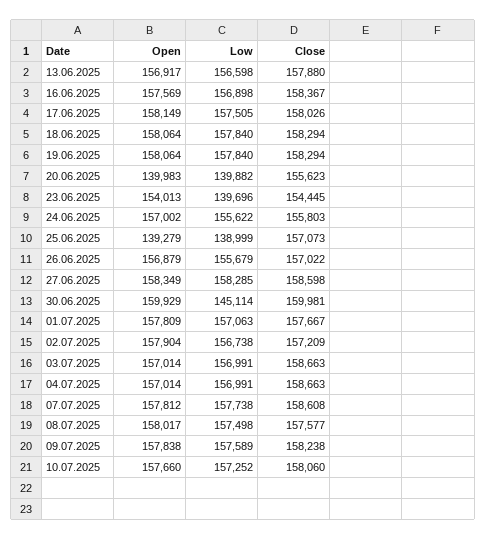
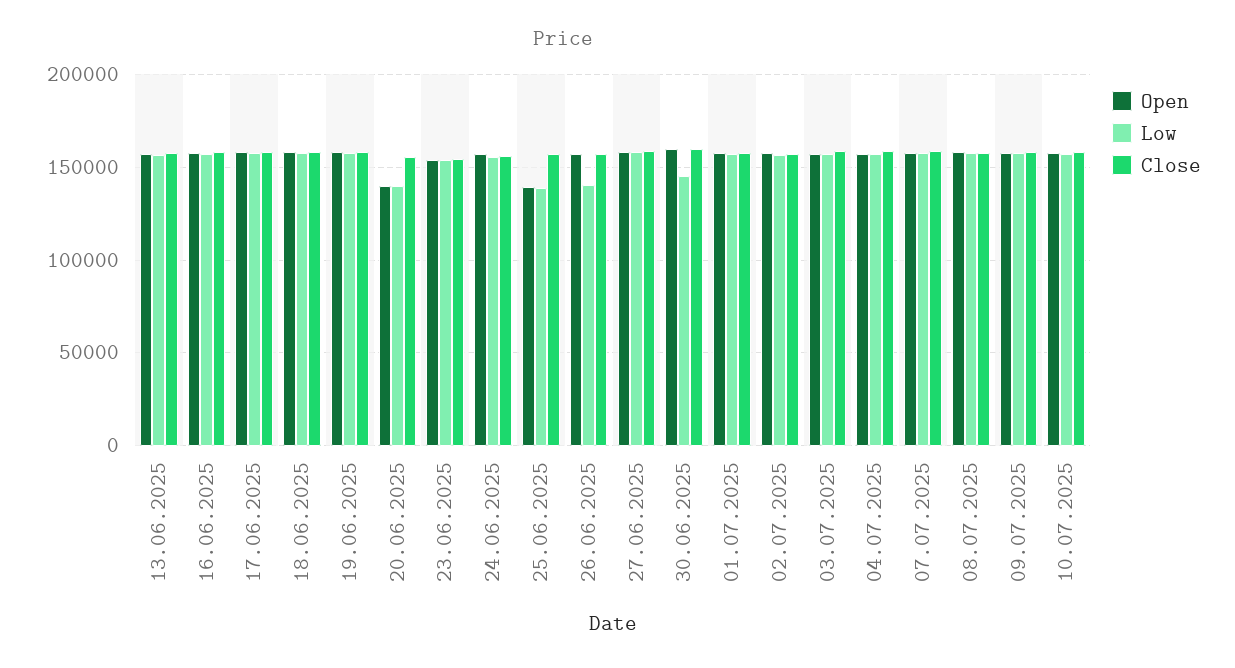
Low, 23.06.2025: 139696 -> 155000
Low, 26.06.2025: 155679 -> 140000

